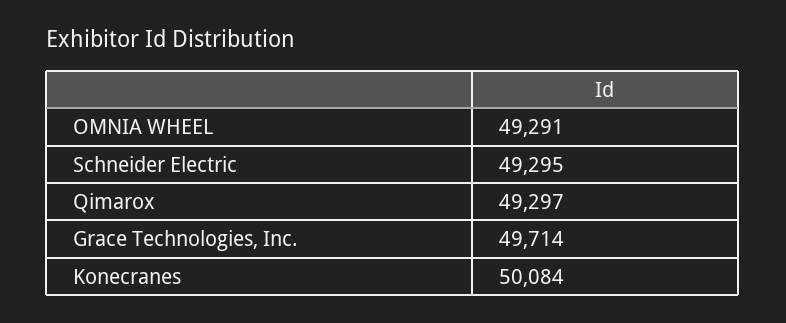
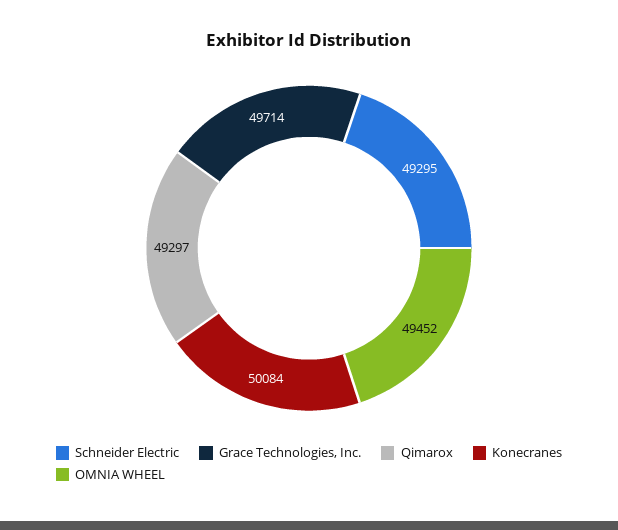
OMNIA WHEEL: 49291 -> 49452

